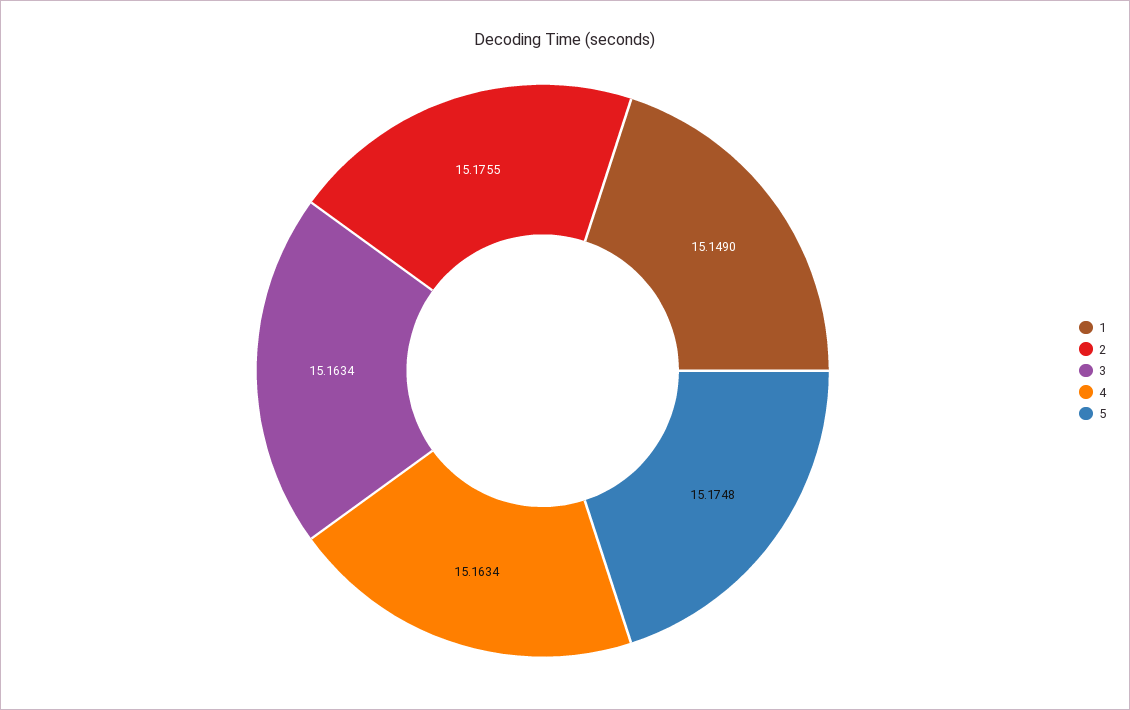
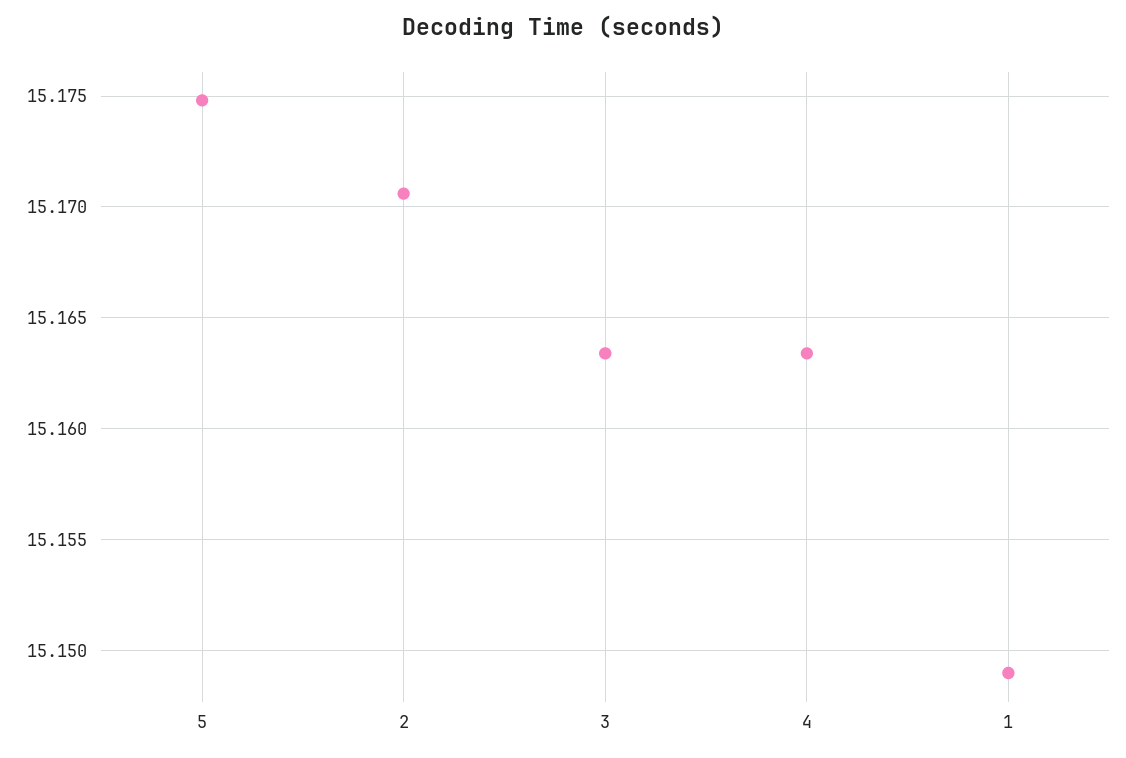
2: 15.1755 -> 15.1705

